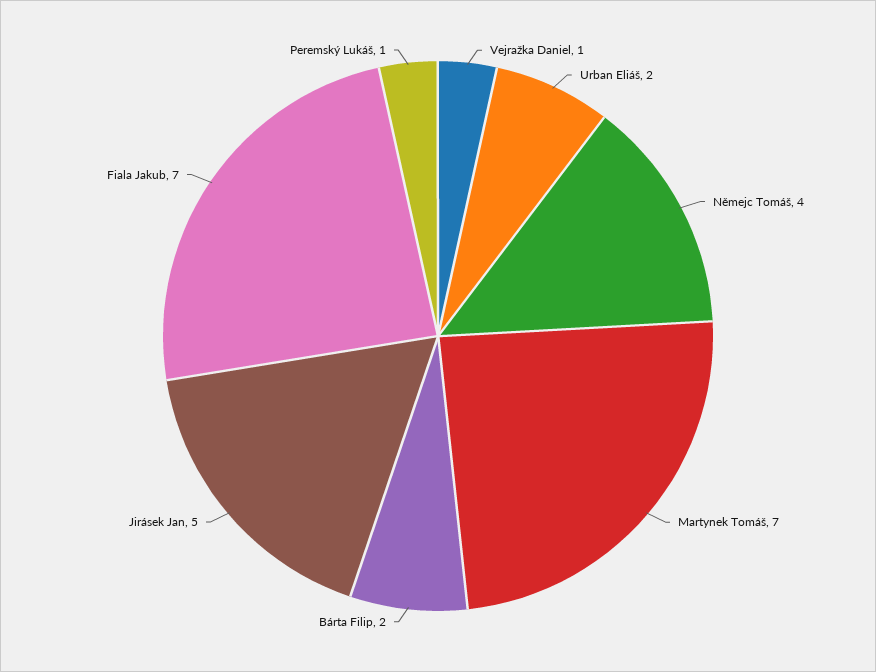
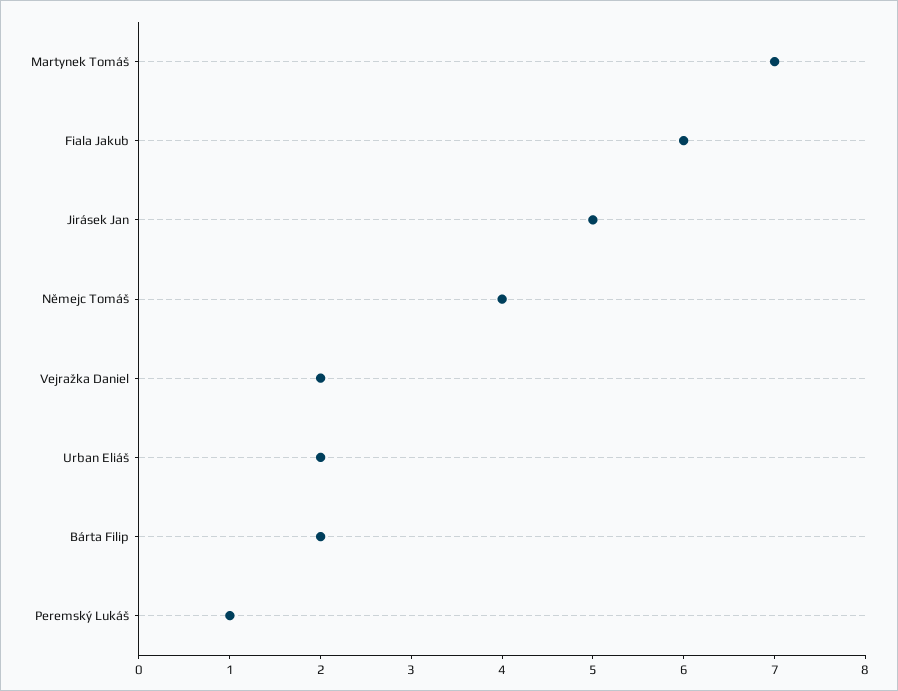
Vejražka Daniel: 1 -> 2
Fiala Jakub: 7 -> 6

